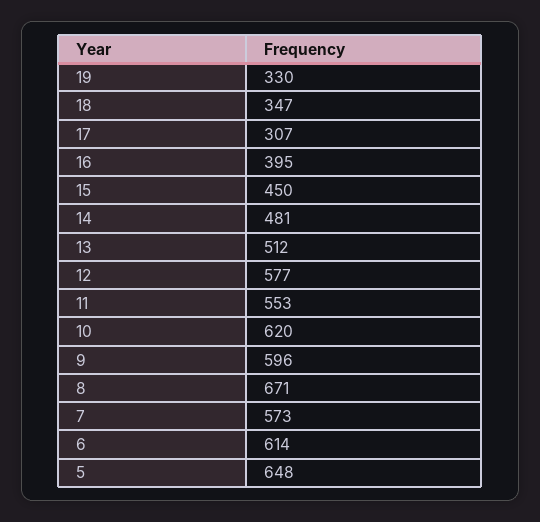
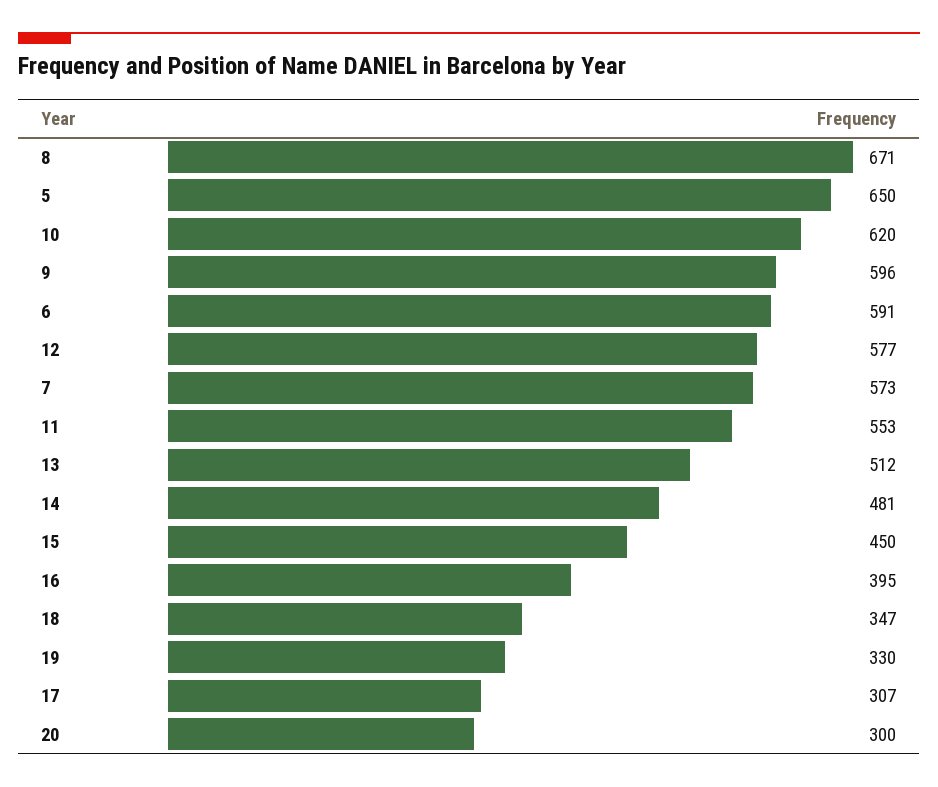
6: 614 -> 591
5: 648 -> 650
20: none -> 300

